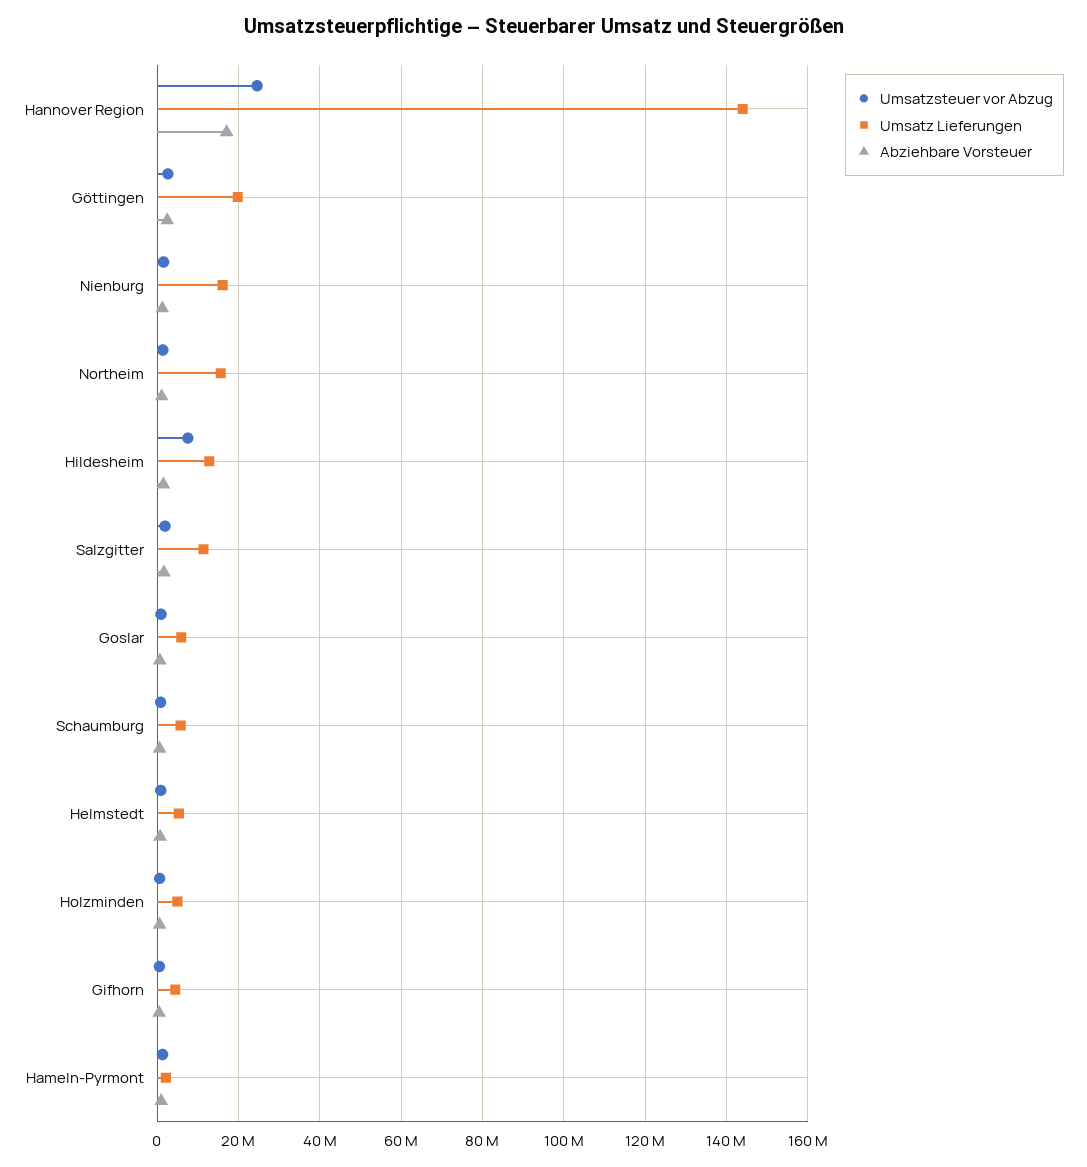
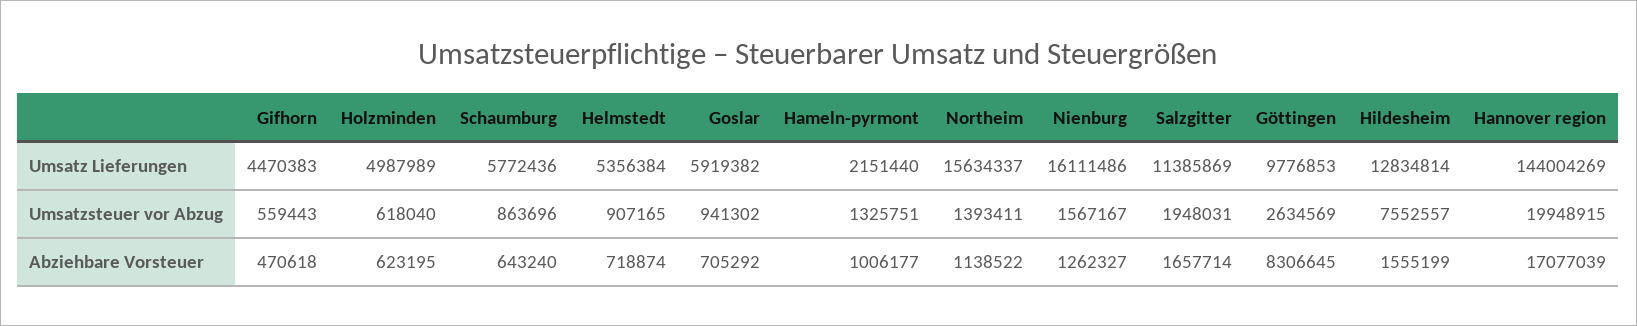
Umsatzsteuer vor Abzug, Hannover Region: 24000000 -> 19948915
Umsatz Lieferungen, Göttingen: 20000000 -> 9776853
Abziehbare Vorsteuer, Göttingen: 2000000 -> 8306645

